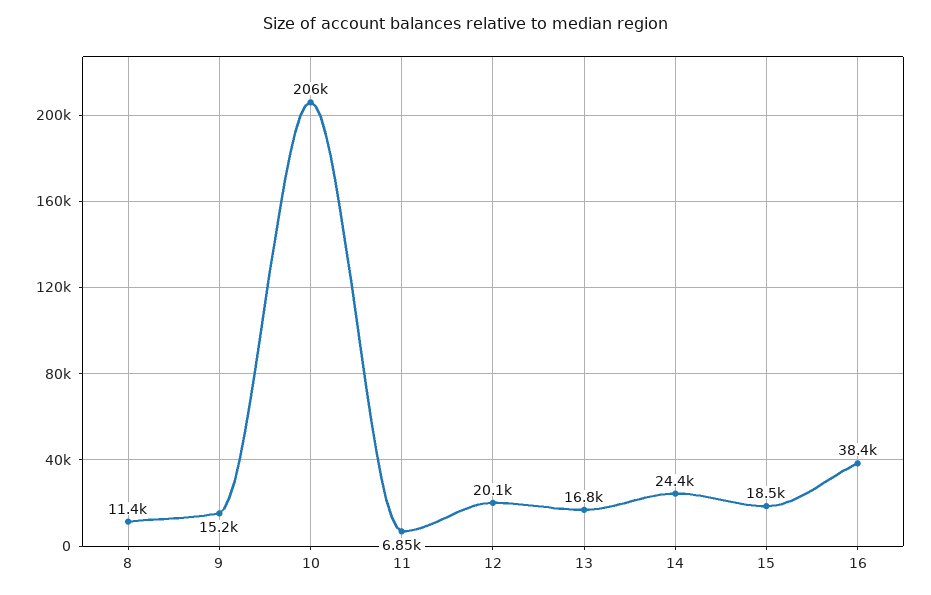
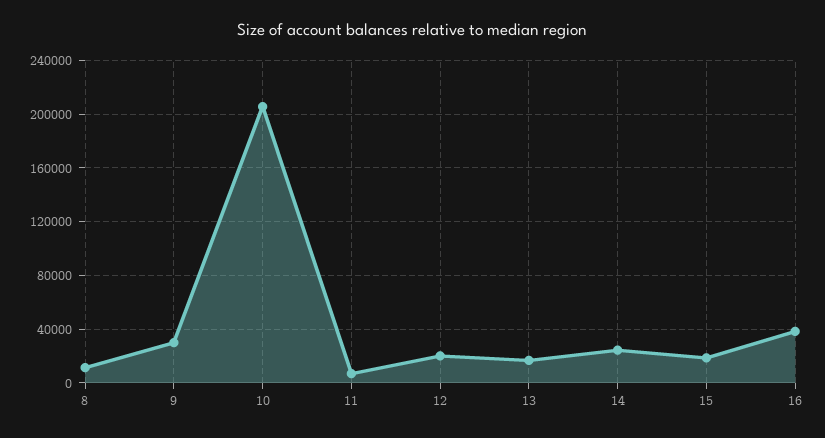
9: 15200 -> 30000

